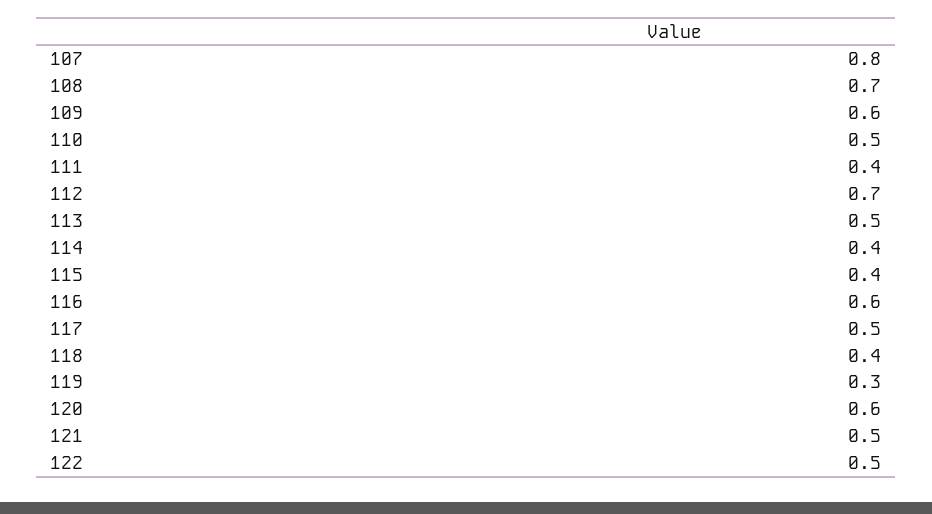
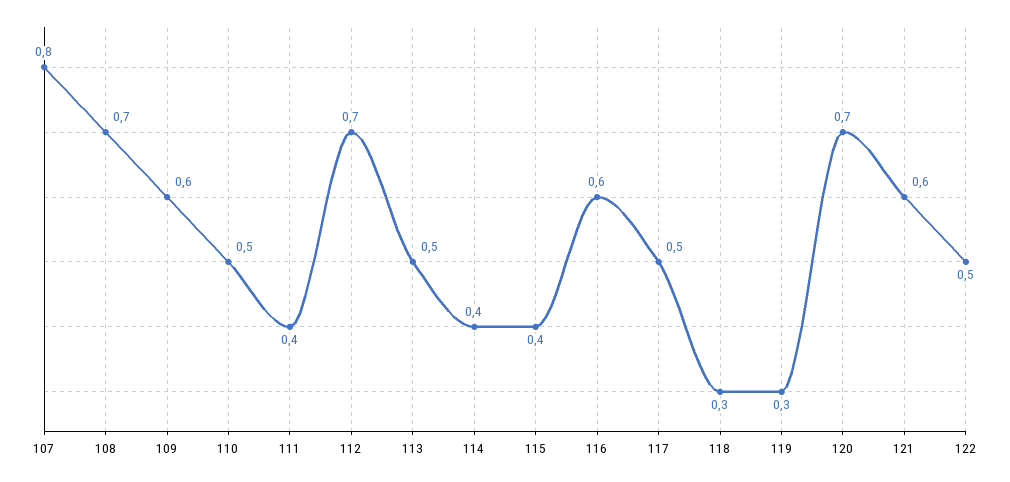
118: 0.4 -> 0.3
120: 0.6 -> 0.7
121: 0.5 -> 0.6

